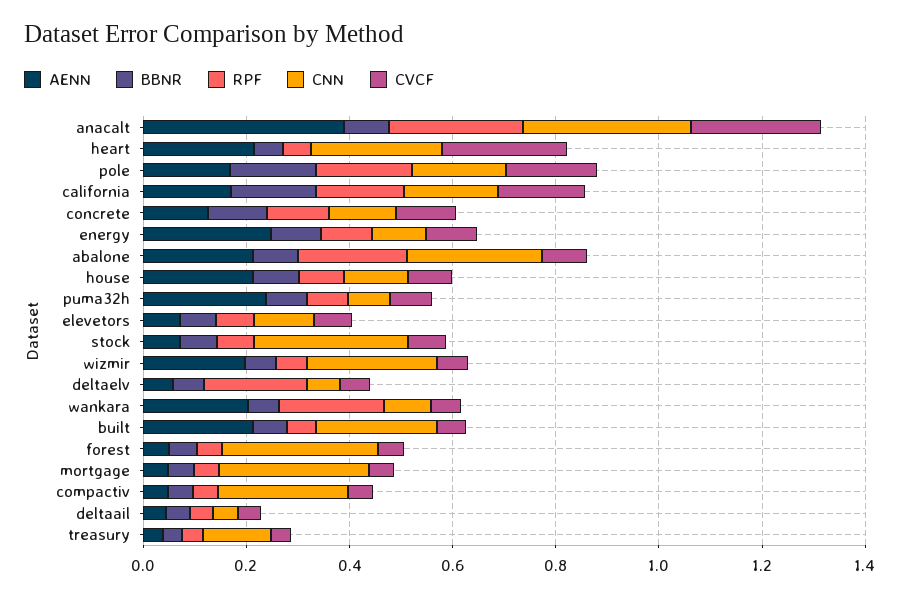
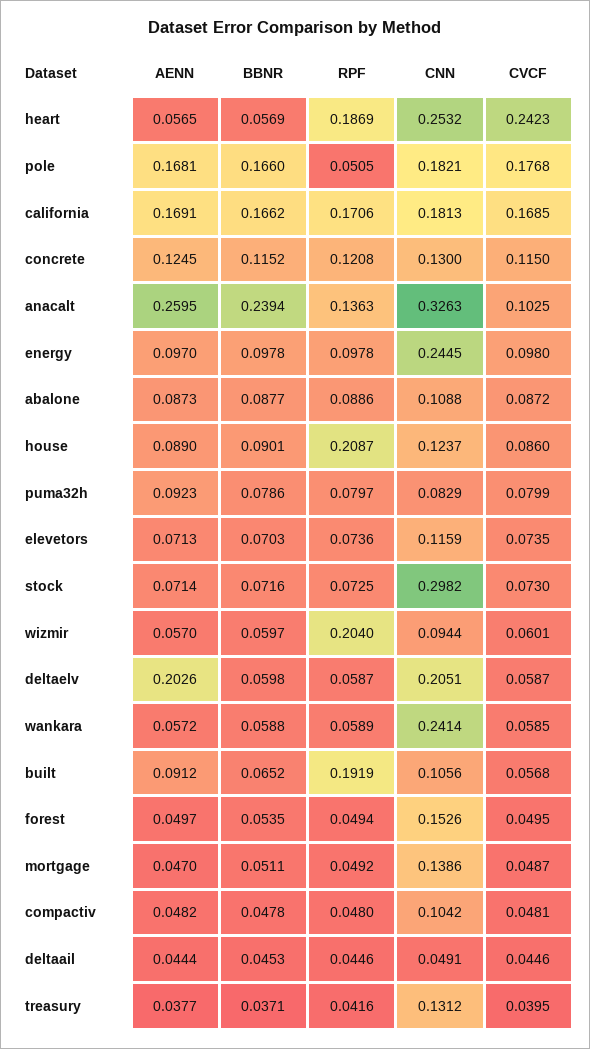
AENN, anacalt: 0.4 -> 0.2595
BBNR, anacalt: 0.1 -> 0.2394
RPF, anacalt: 0.25 -> 0.1363
CVCF, anacalt: 0.25 -> 0.1025
AENN, heart: 0.2 -> 0.0565
RPF, heart: 0.05 -> 0.1869
RPF, pole: 0.2 -> 0.0505
AENN, energy: 0.25 -> 0.097
CNN, energy: 0.1 -> 0.2445
AENN, abalone: 0.2 -> 0.0873
RPF, abalone: 0.2 -> 0.0886
CNN, abalone: 0.25 -> 0.1088
AENN, house: 0.2 -> 0.089
RPF, house: 0.1 -> 0.2087
AENN, puma32h: 0.25 -> 0.0923
AENN, wizmir: 0.2 -> 0.057
RPF, wizmir: 0.05 -> 0.204
CNN, wizmir: 0.25 -> 0.0944
AENN, deltaelv: 0.05 -> 0.2026
RPF, deltaelv: 0.2 -> 0.0587
CNN, deltaelv: 0.05 -> 0.2051
AENN, wankara: 0.2 -> 0.0572
RPF, wankara: 0.2 -> 0.0589
CNN, wankara: 0.1 -> 0.2414
AENN, built: 0.2 -> 0.0912
RPF, built: 0.05 -> 0.1919
CNN, built: 0.25 -> 0.1056
CNN, forest: 0.3 -> 0.1526
CNN, mortgage: 0.3 -> 0.1386
CNN, compactiv: 0.25 -> 0.1042

